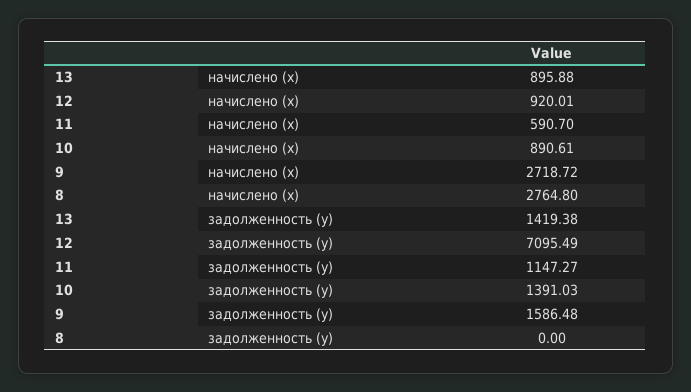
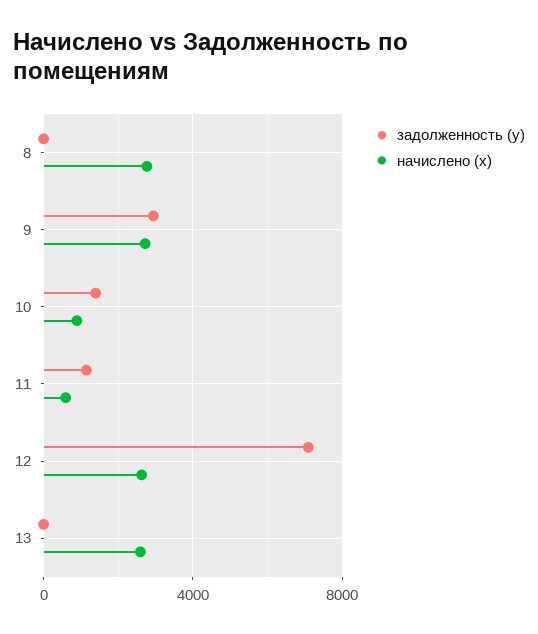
начислено (x), 13: 895.88 -> 2500
начислено (x), 12: 920.01 -> 2500
задолженность (y), 13: 1419.38 -> 0
задолженность (y), 9: 1586.48 -> 3000

